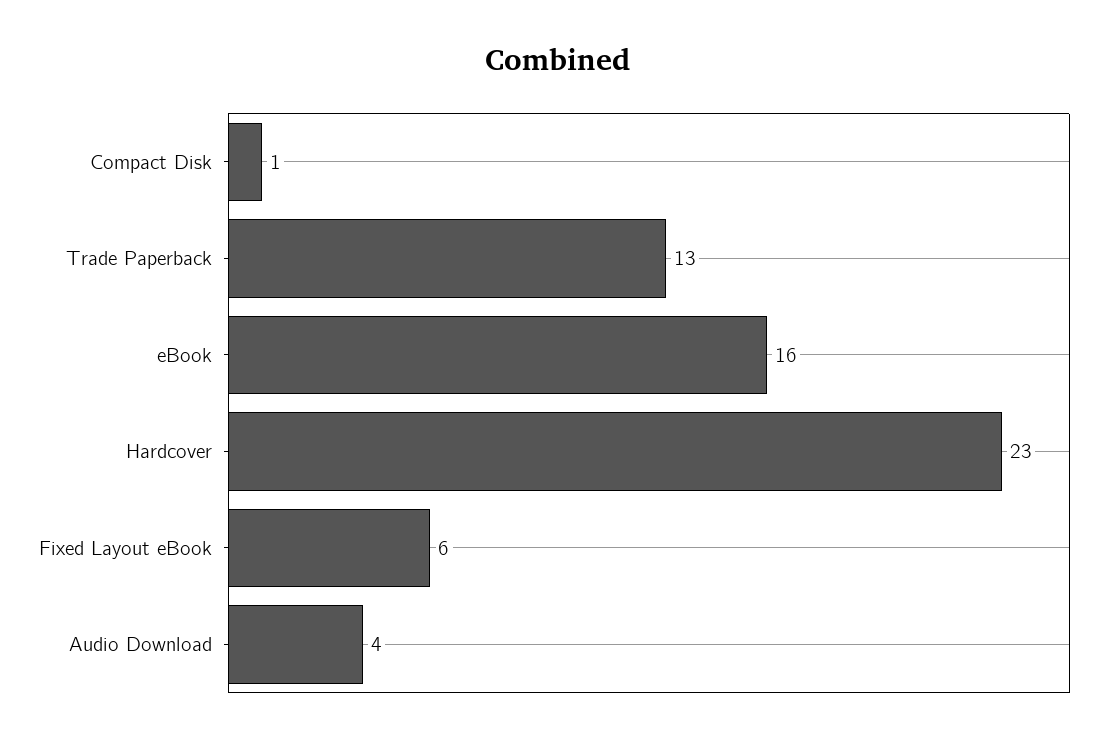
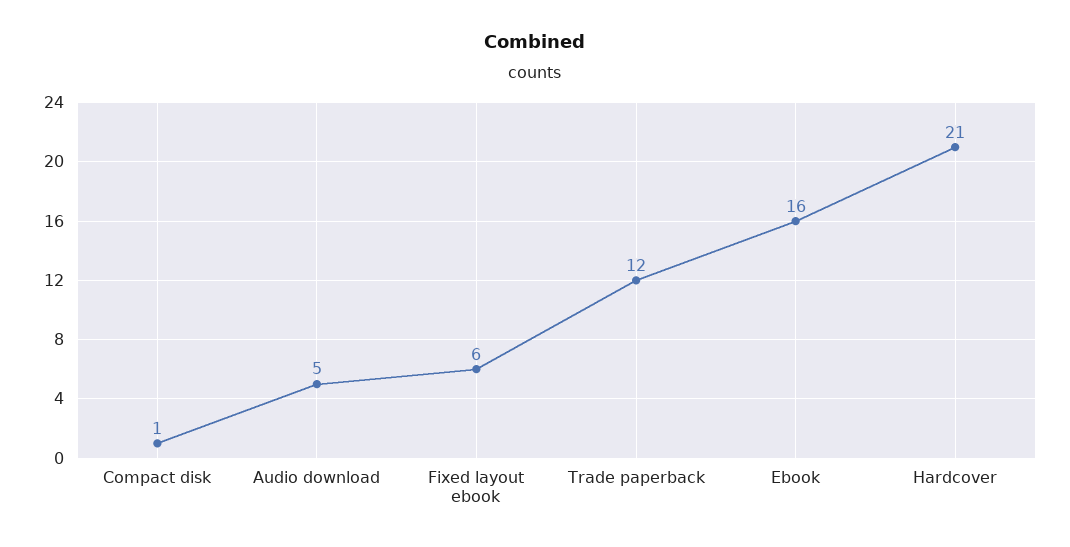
Trade Paperback: 13 -> 12
Hardcover: 23 -> 21
Audio Download: 4 -> 5

